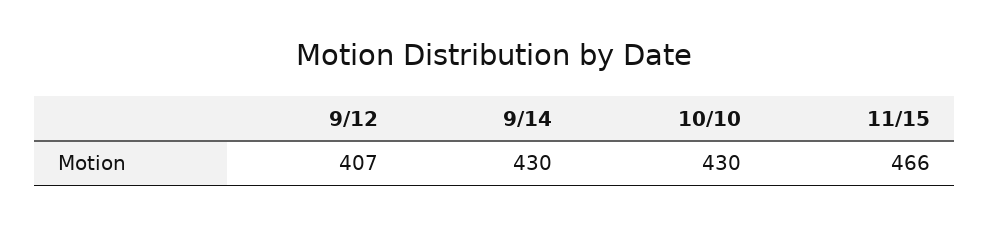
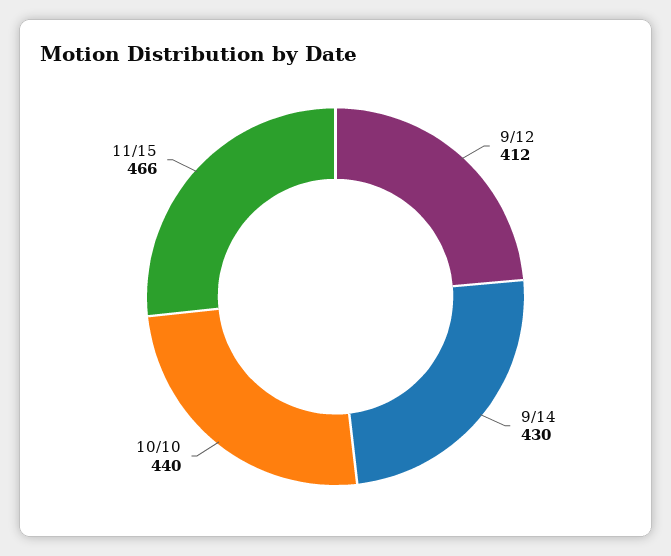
9/12: 407 -> 412
10/10: 430 -> 440

